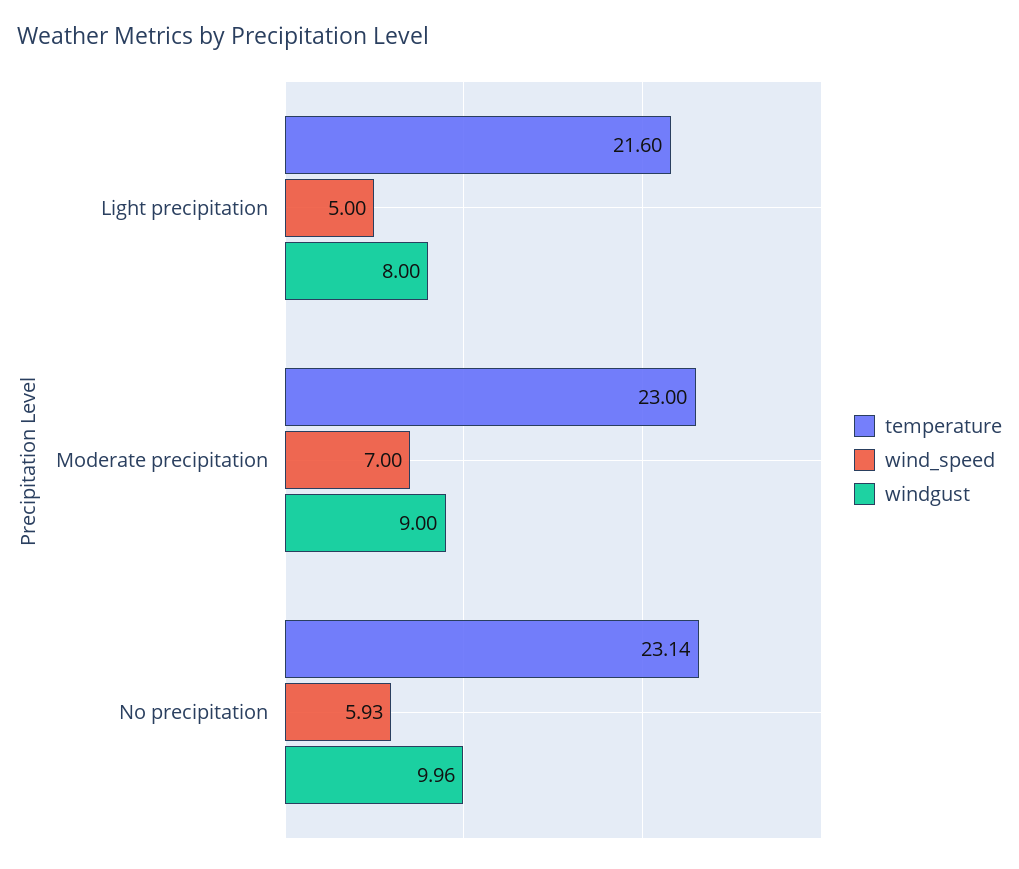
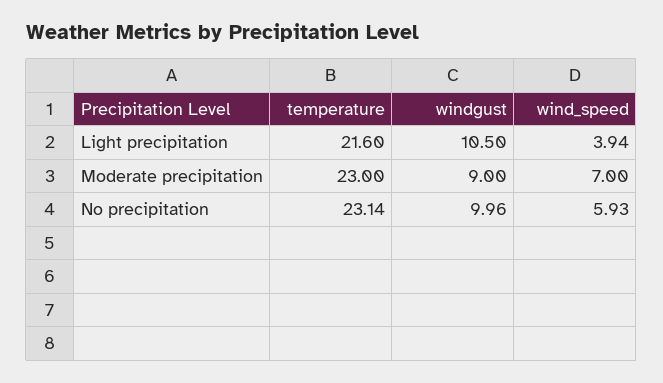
wind_speed, Light precipitation: 5 -> 3.94
windgust, Light precipitation: 8 -> 10.5

